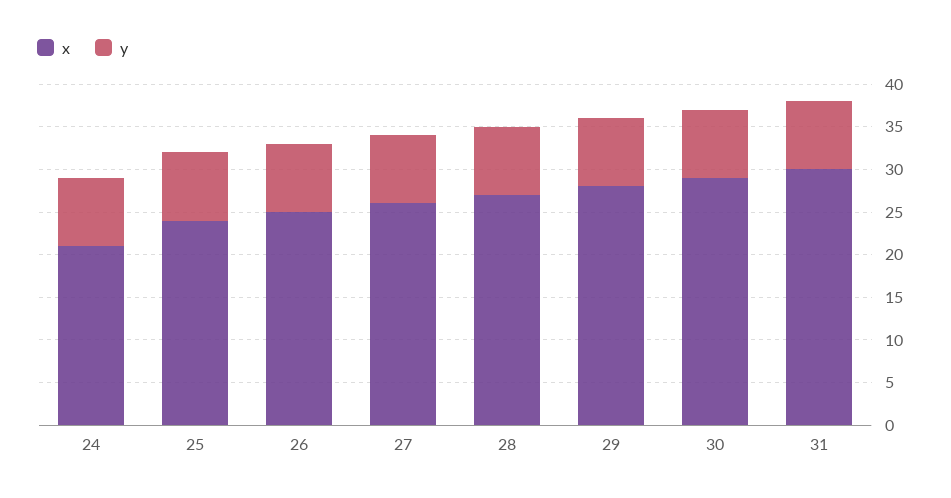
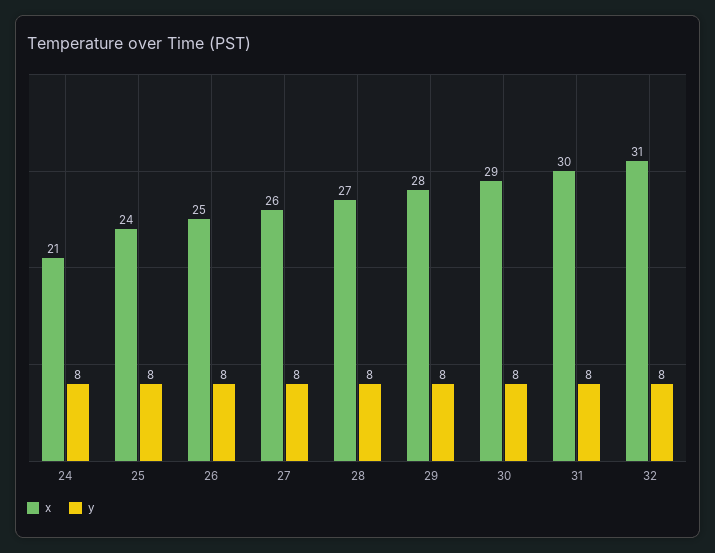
x, 32: none -> 31
y, 32: none -> 8

